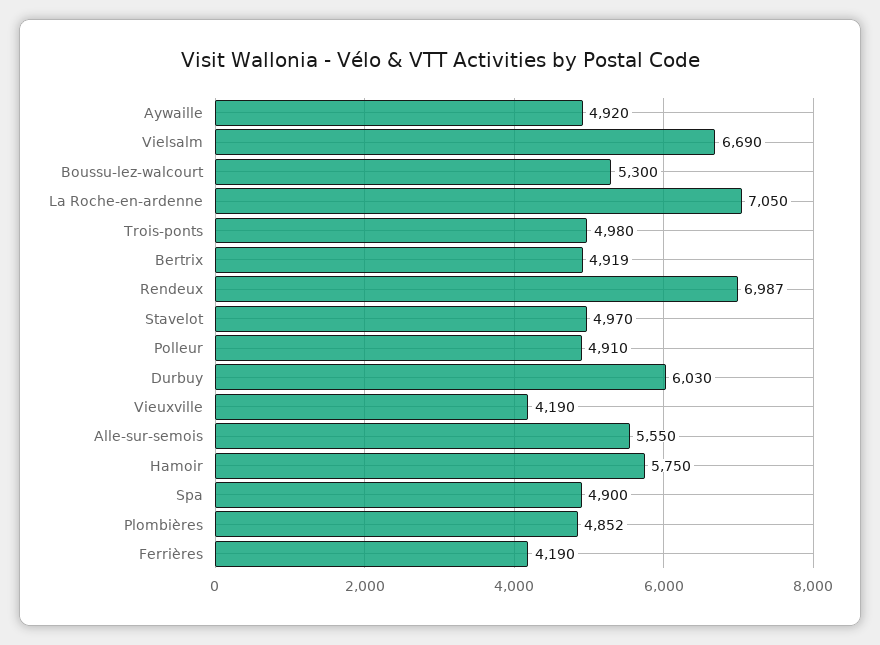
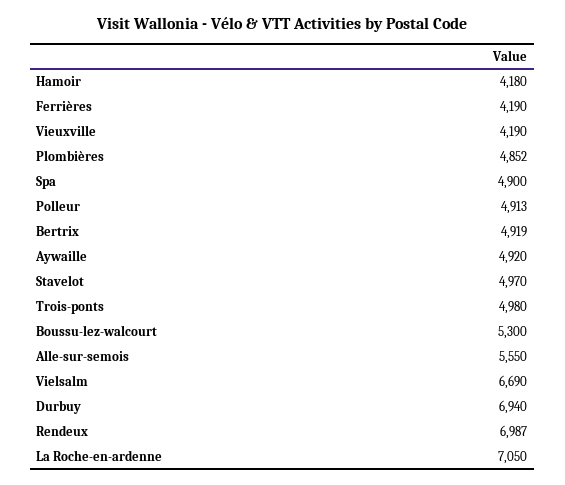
Polleur: 4910 -> 4913
Durbuy: 6030 -> 6940
Hamoir: 5750 -> 4180

